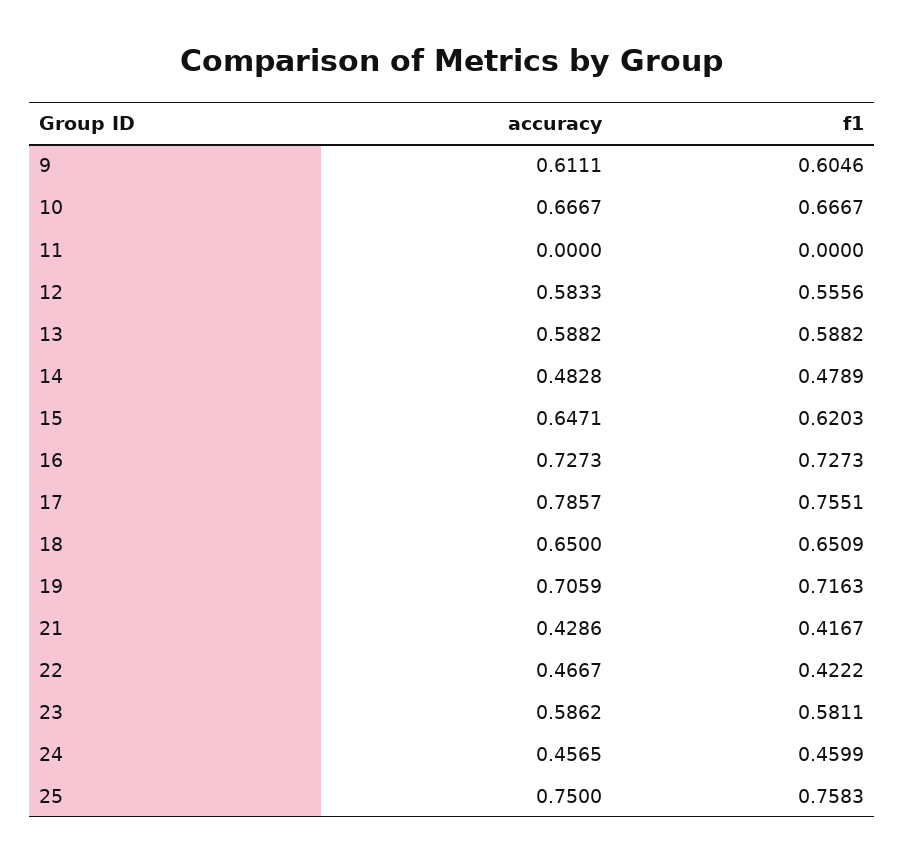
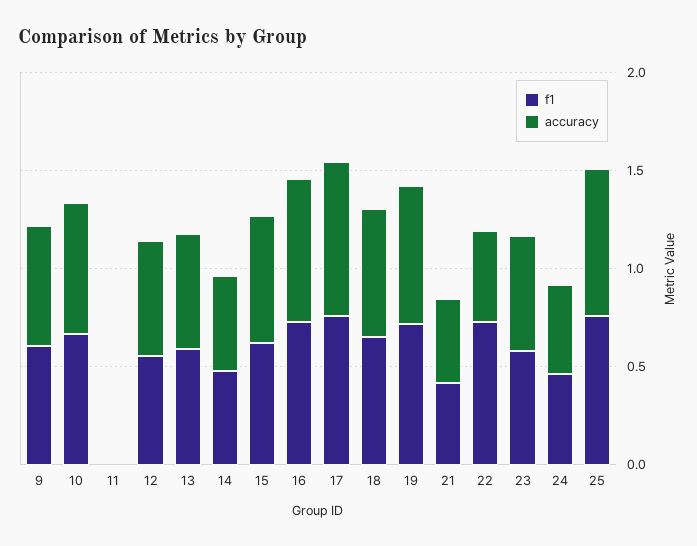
f1, 22: 0.4222 -> 0.7

